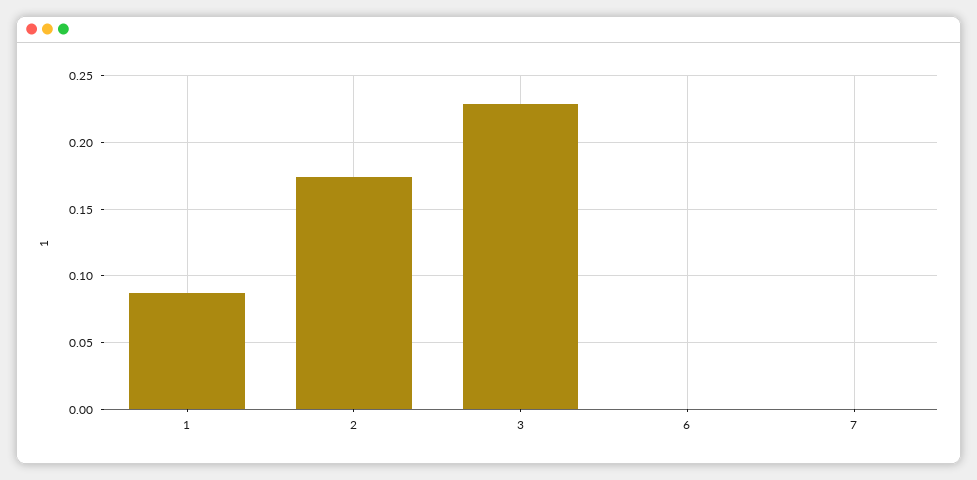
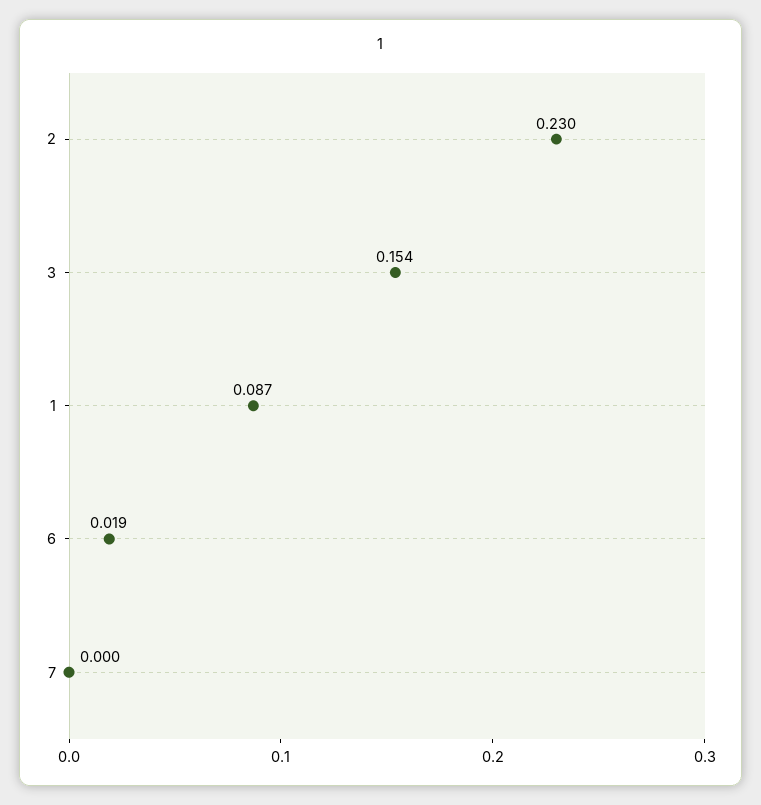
2: 0.175 -> 0.23
3: 0.23 -> 0.154
6: 0 -> 0.019

